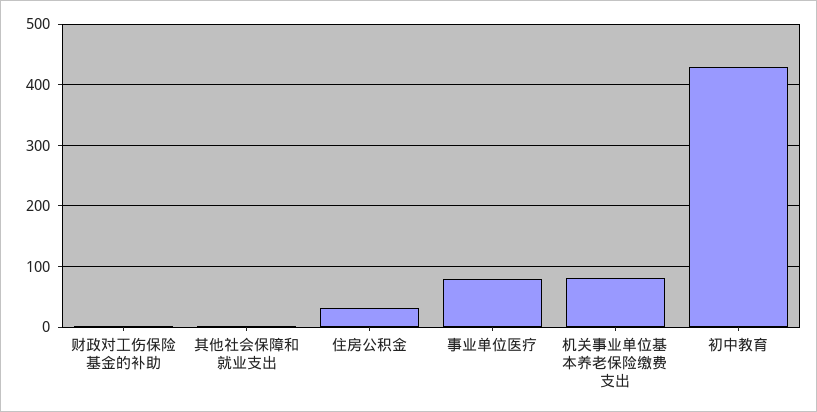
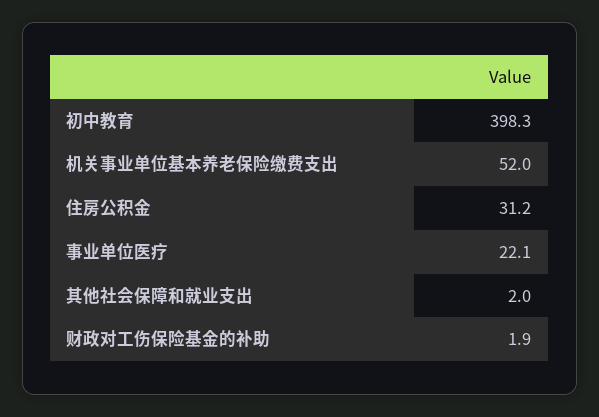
事业单位医疗: 80 -> 22.1
机关事业单位基本养老保险缴费支出: 80 -> 52
初中教育: 430 -> 398.3

